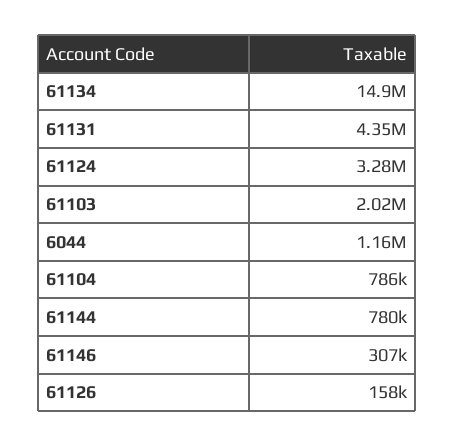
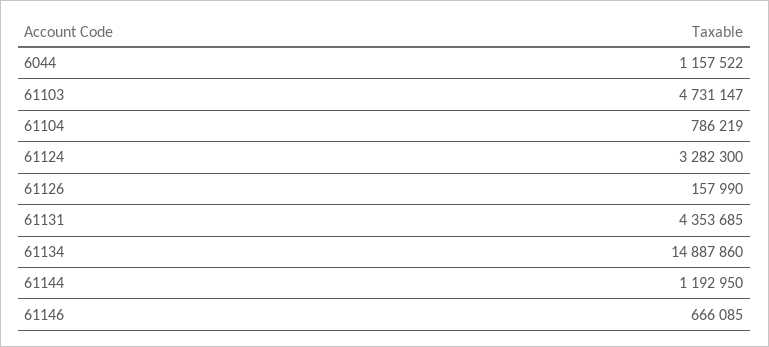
61103: 2020000 -> 4731147
61144: 780000 -> 1192950
61146: 307000 -> 666085

